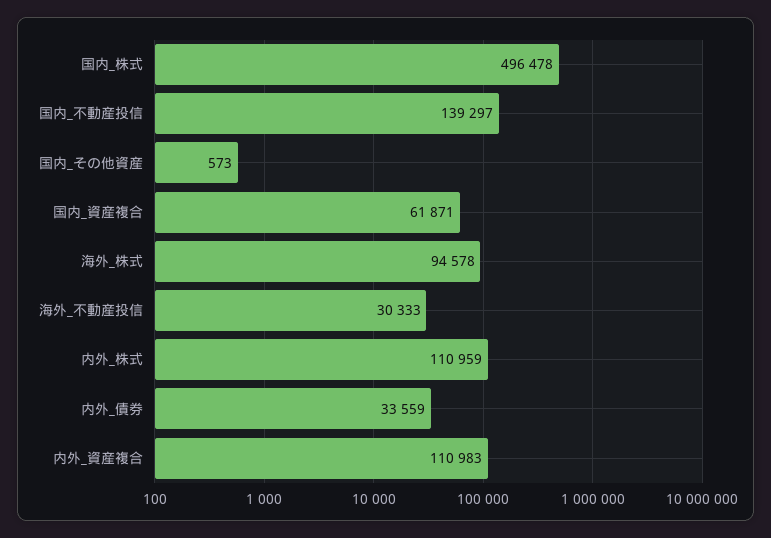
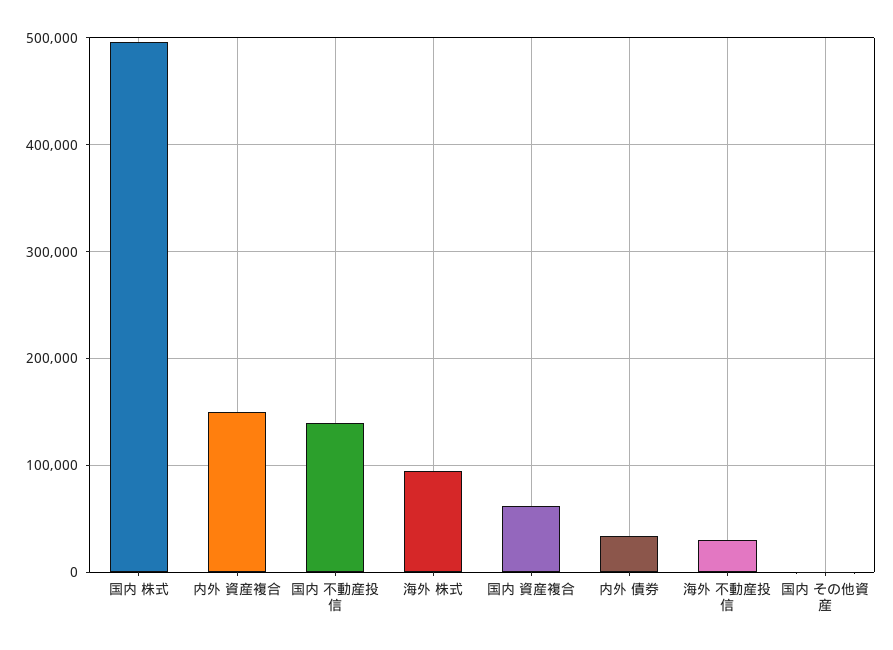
内外_株式: 110959 -> none
内外_資産複合: 110983 -> 150000

